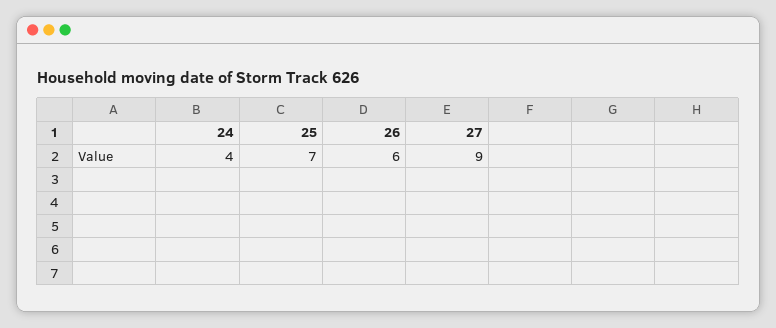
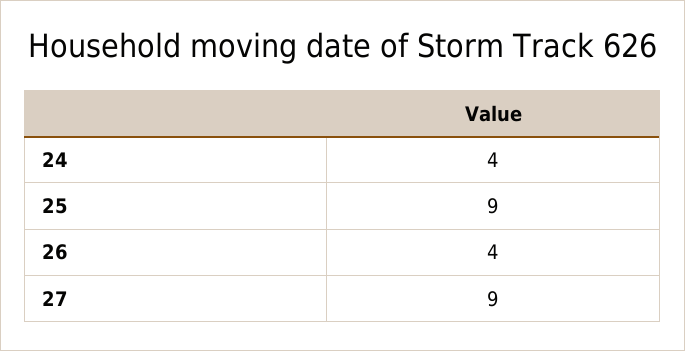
25: 7 -> 9
26: 6 -> 4

